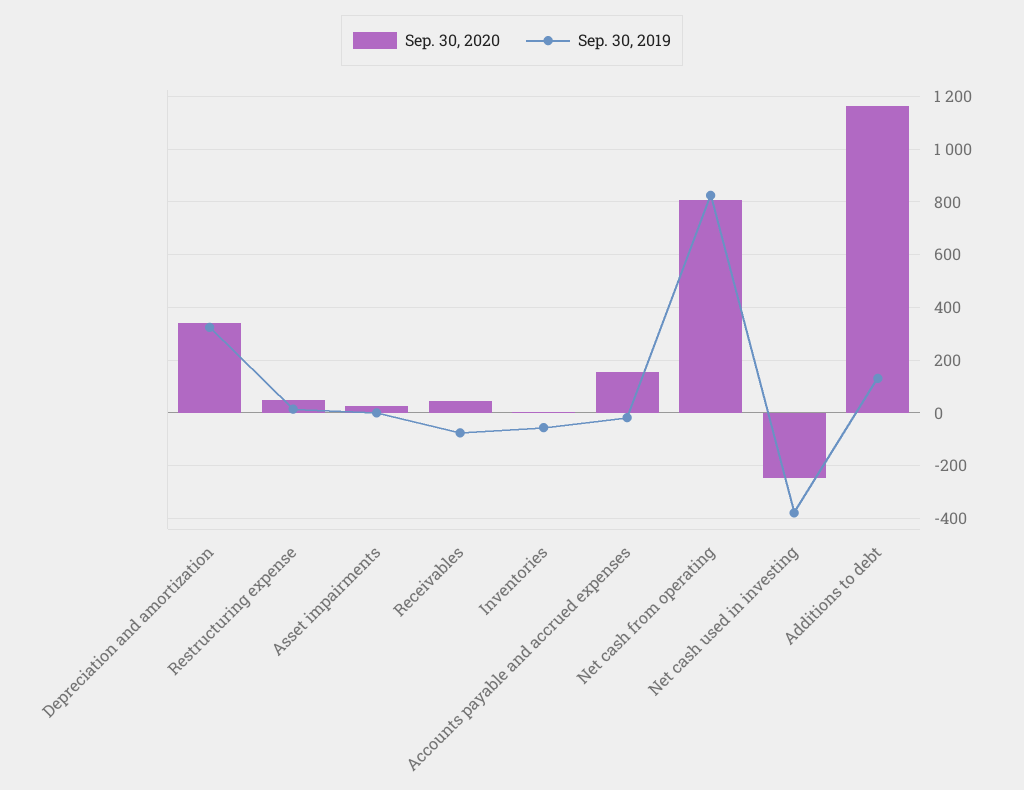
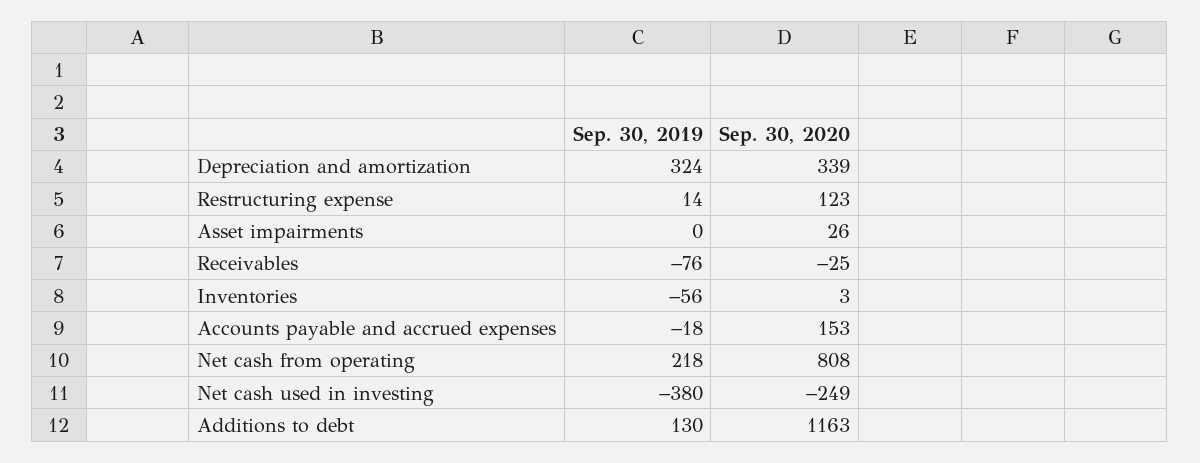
Sep. 30, 2020, Restructuring expense: 50 -> 123
Sep. 30, 2020, Receivables: 50 -> -25
Sep. 30, 2019, Net cash from operating: 825 -> 218

